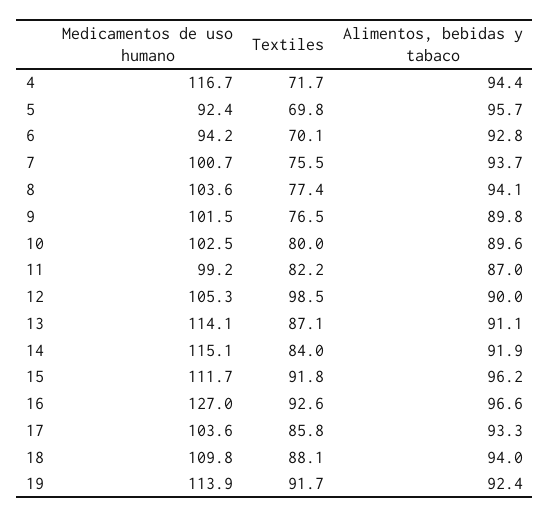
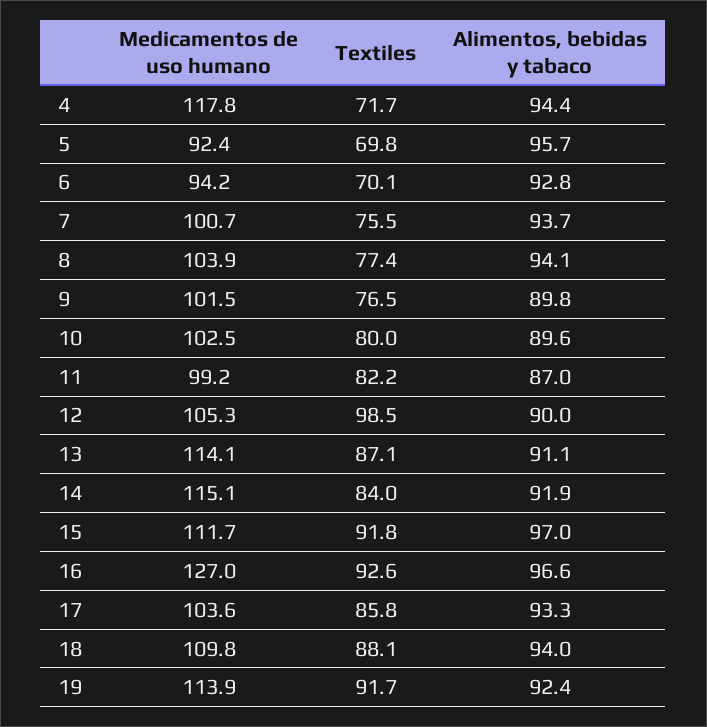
Medicamentos de uso humano, 4: 116.7 -> 117.8
Medicamentos de uso humano, 8: 103.6 -> 103.9
Alimentos, bebidas y tabaco, 15: 96.2 -> 97

